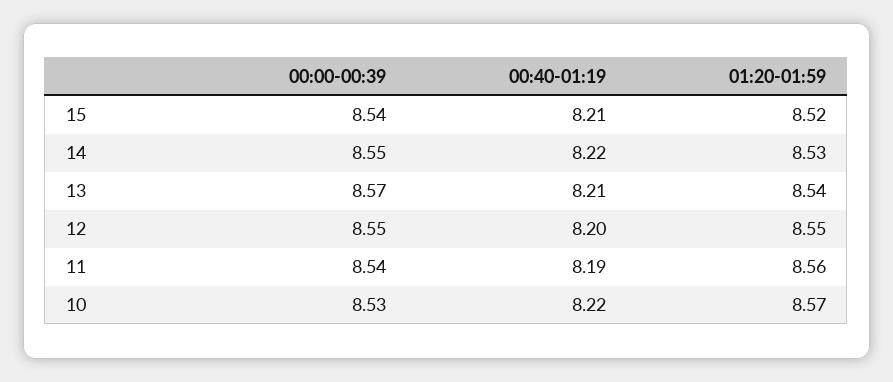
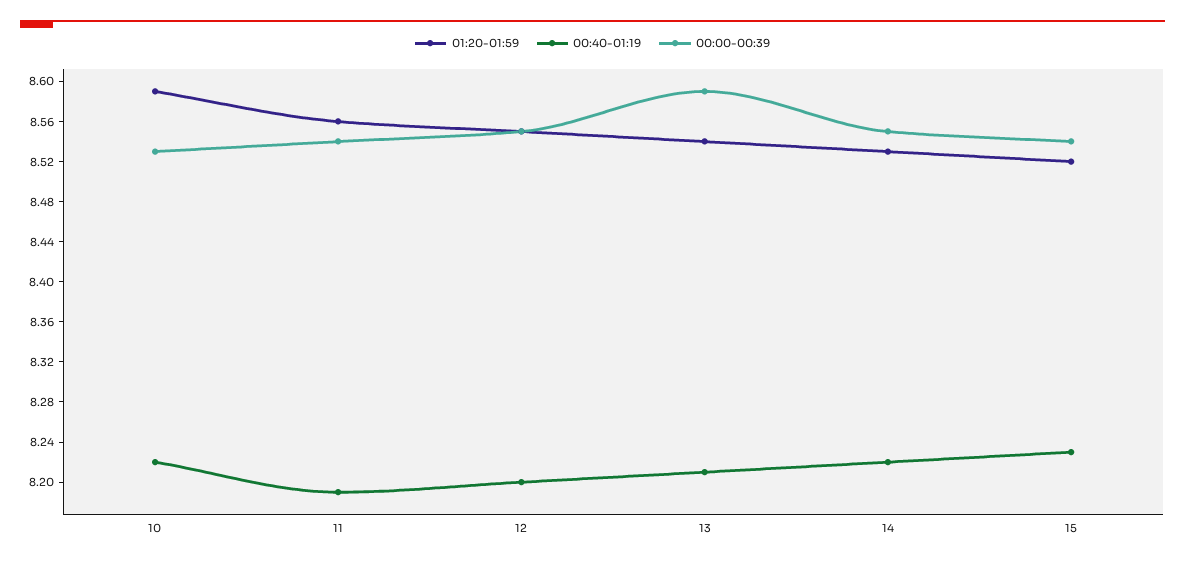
00:40-01:19, 15: 8.21 -> 8.23
00:00-00:39, 13: 8.57 -> 8.59
01:20-01:59, 10: 8.57 -> 8.59

